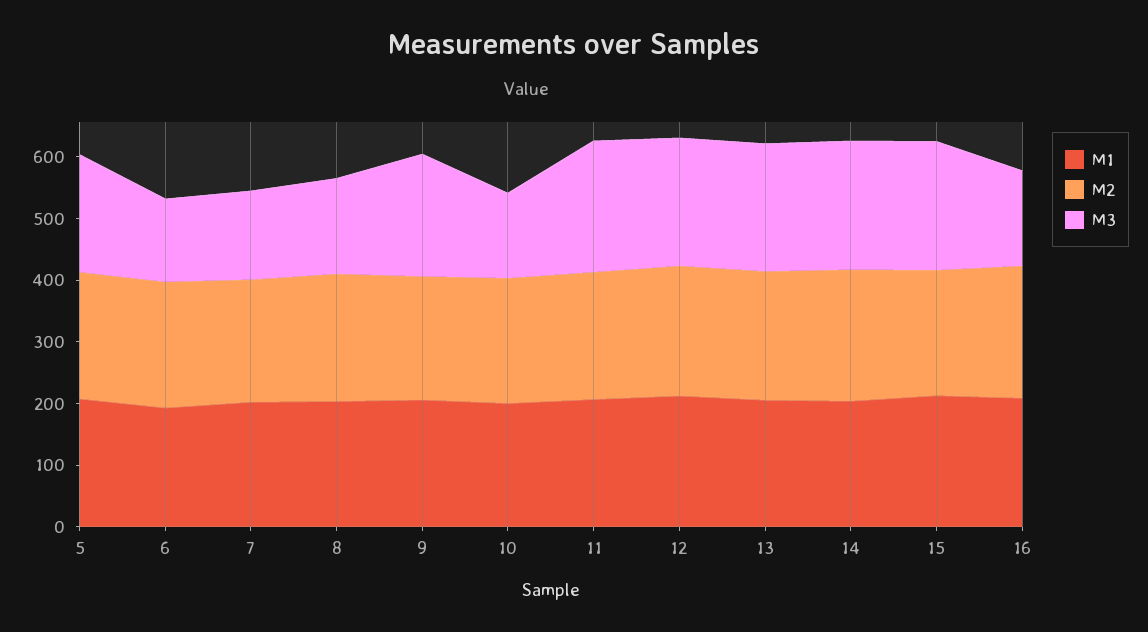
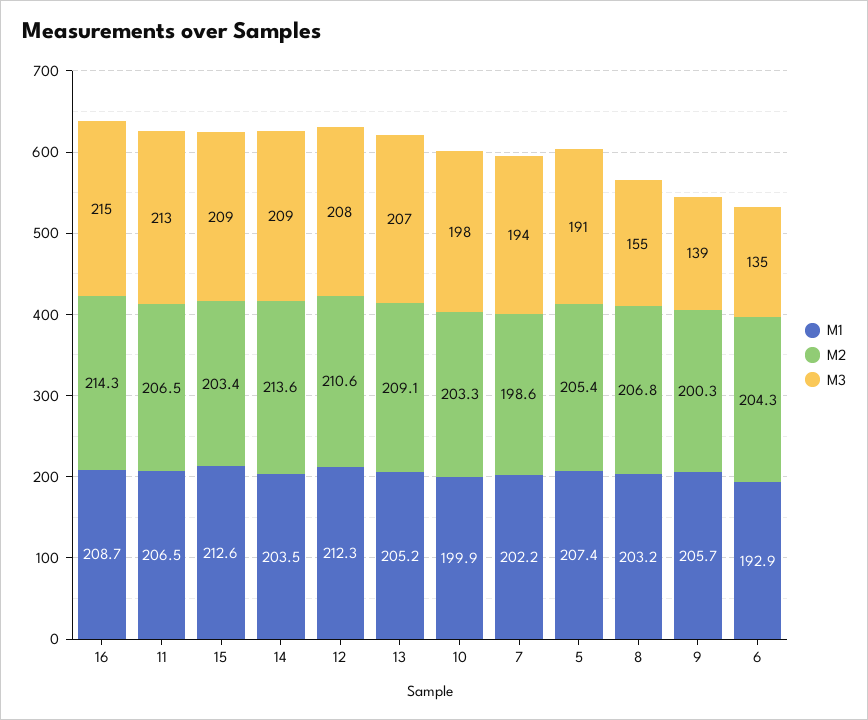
M3, 7: 140 -> 194
M3, 9: 200 -> 139
M3, 10: 140 -> 198
M3, 16: 160 -> 215

